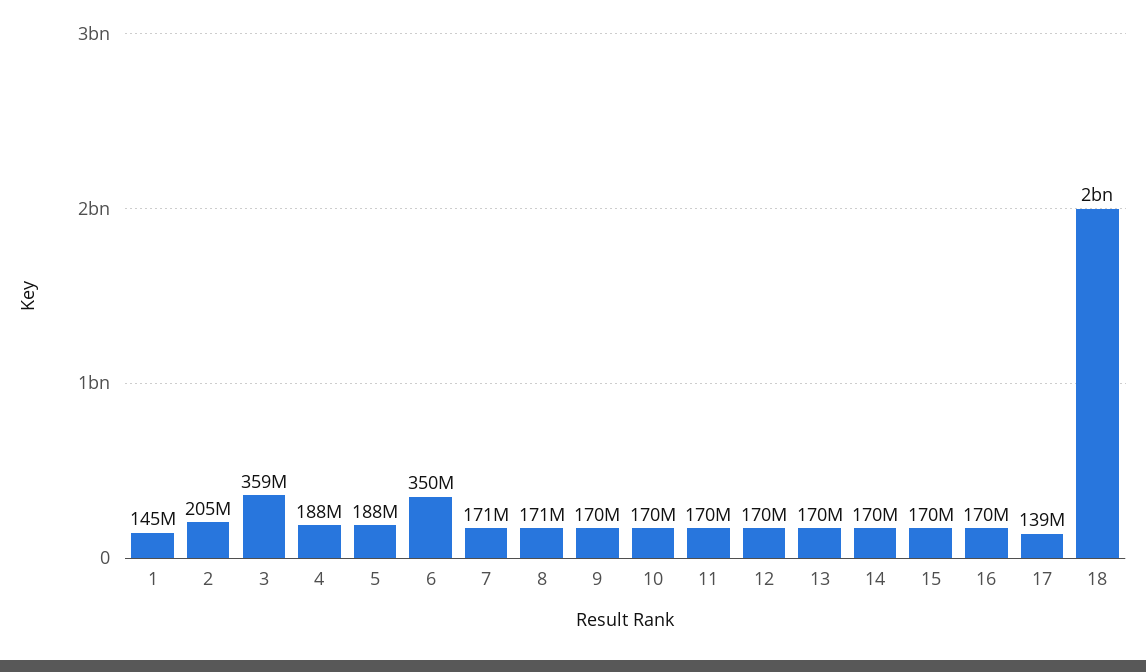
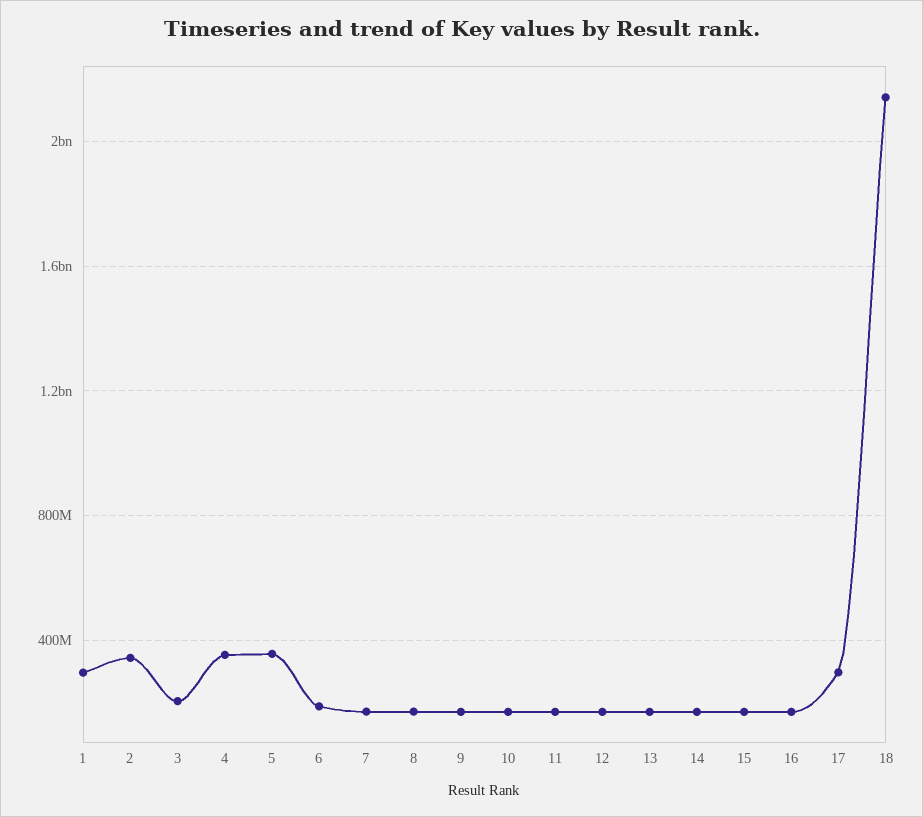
1: 145000000 -> 300000000
2: 205000000 -> 350000000
3: 359000000 -> 200000000
4: 188000000 -> 350000000
5: 188000000 -> 350000000
6: 350000000 -> 200000000
17: 139000000 -> 300000000
18: 2000000000 -> 2150000000

